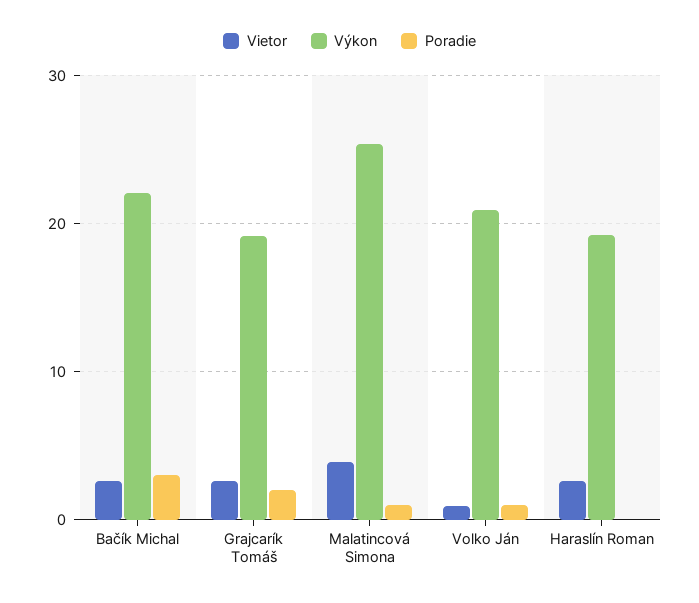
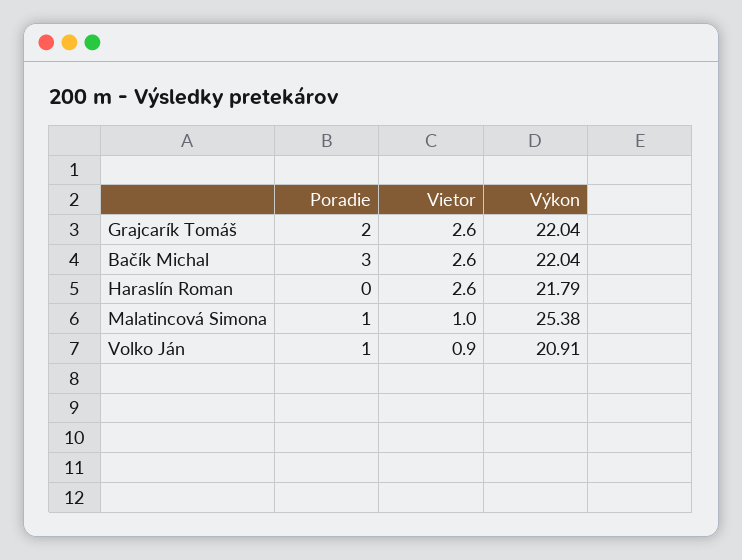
Výkon, Grajcarík Tomáš: 19 -> 22.04
Vietor, Malatincová Simona: 4 -> 1
Výkon, Haraslín Roman: 19 -> 21.79

